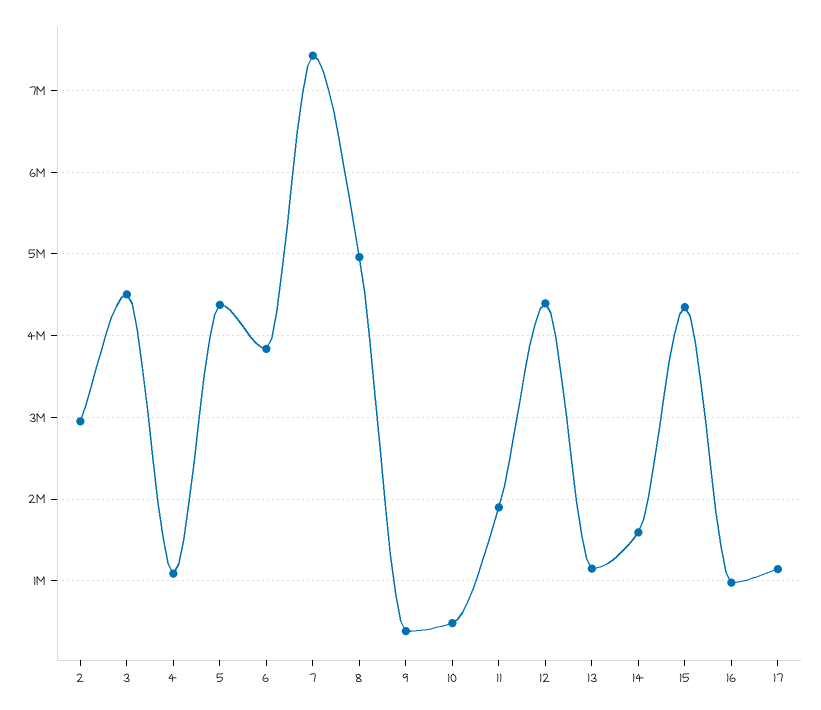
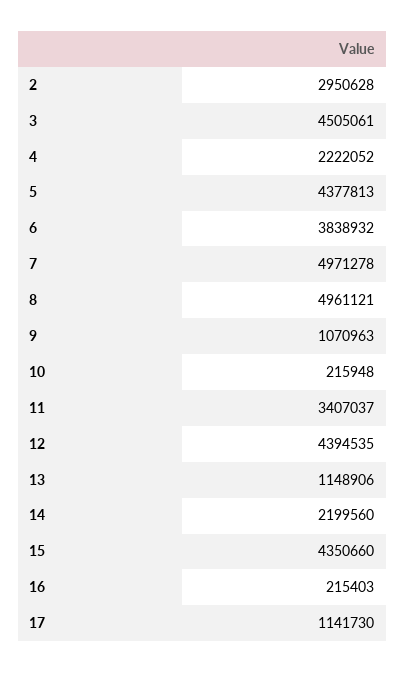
4: 1100000 -> 2222052
7: 7400000 -> 4971278
9: 400000 -> 1070963
10: 500000 -> 215948
11: 1900000 -> 3407037
14: 1600000 -> 2199560
16: 1000000 -> 215403

